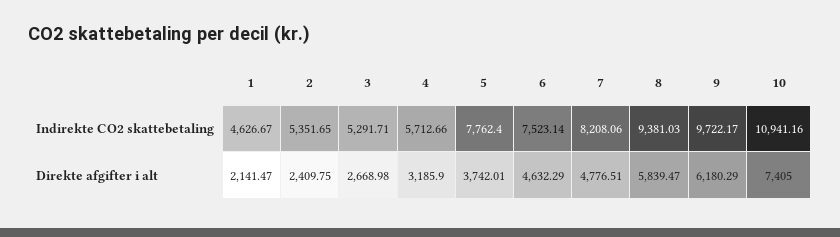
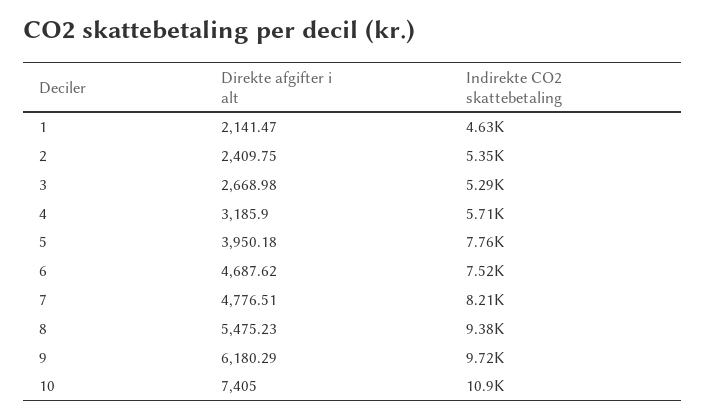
5, Direkte afgifter i alt: 3742.01 -> 3950.18
6, Direkte afgifter i alt: 4632.29 -> 4687.62
8, Direkte afgifter i alt: 5839.47 -> 5475.23

